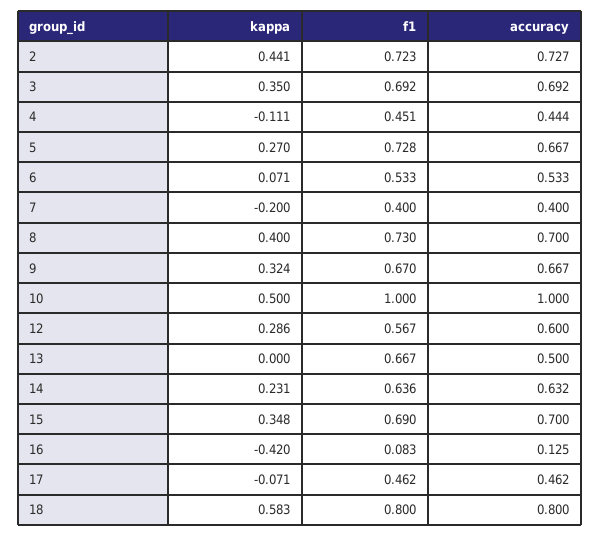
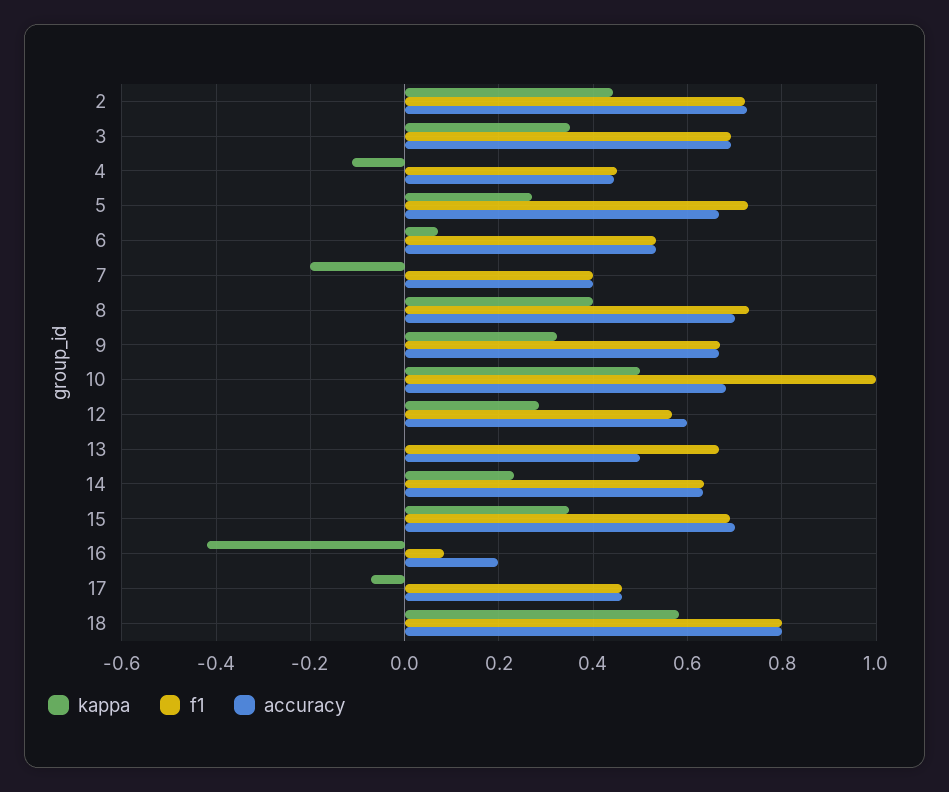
accuracy, 10: 1 -> 0.68
accuracy, 16: 0.125 -> 0.2

